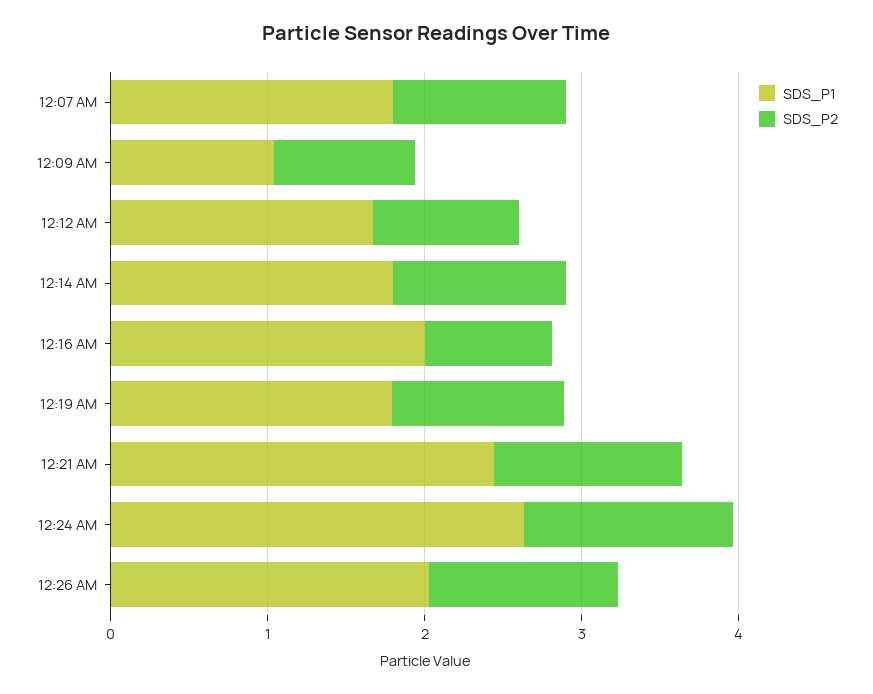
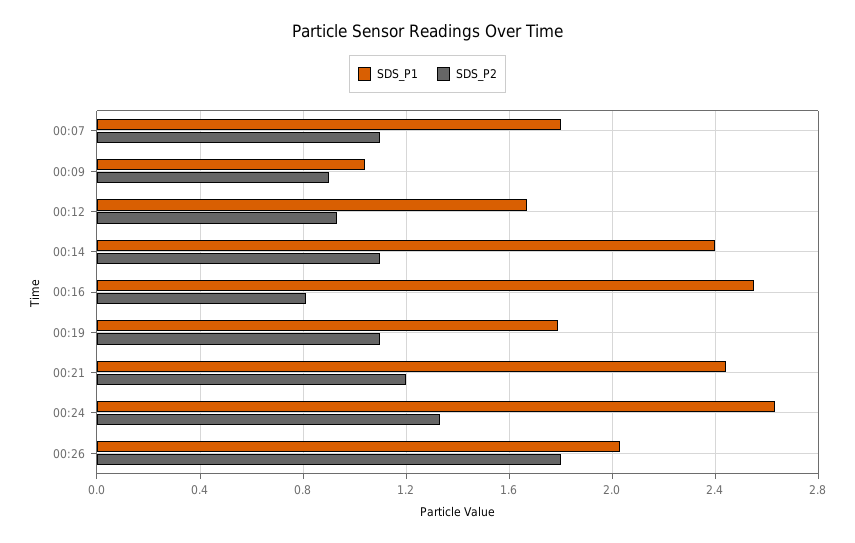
SDS_P1, 12:14 AM: 1.8 -> 2.4
SDS_P1, 12:16 AM: 2 -> 2.55
SDS_P2, 12:26 AM: 1.2 -> 1.8

